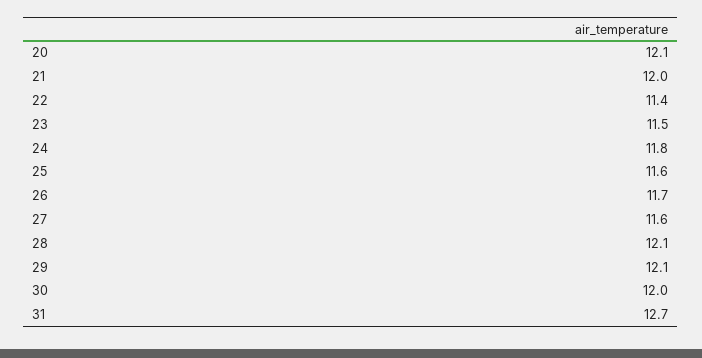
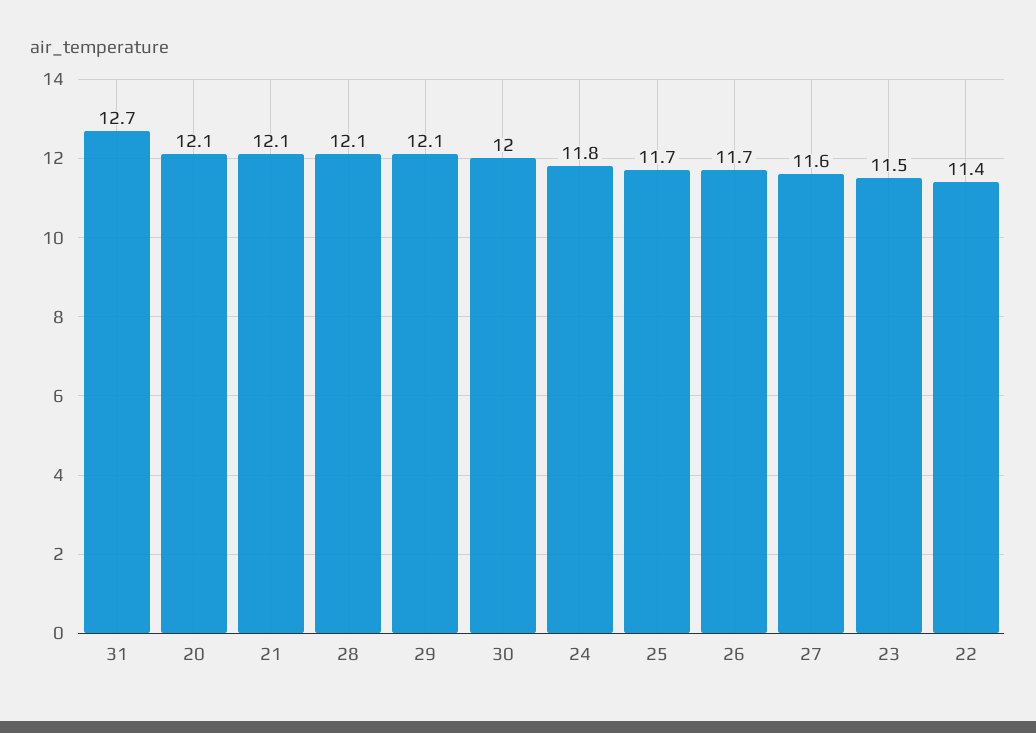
21: 12 -> 12.1
25: 11.6 -> 11.7

